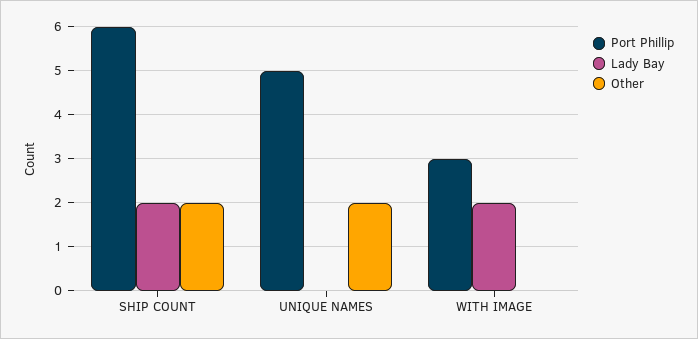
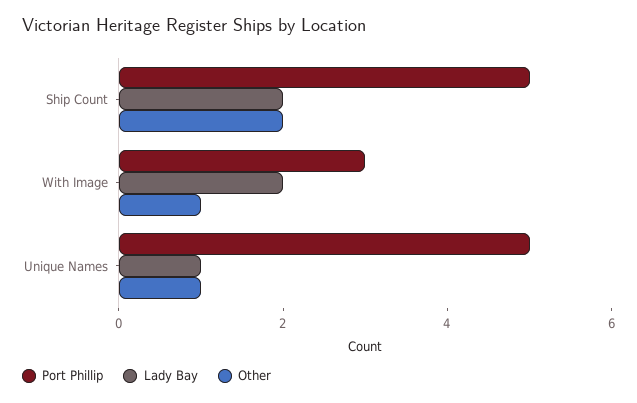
Port Phillip, SHIP COUNT: 6 -> 5
Lady Bay, UNIQUE NAMES: 0 -> 1
Other, UNIQUE NAMES: 2 -> 1
Other, WITH IMAGE: 0 -> 1

